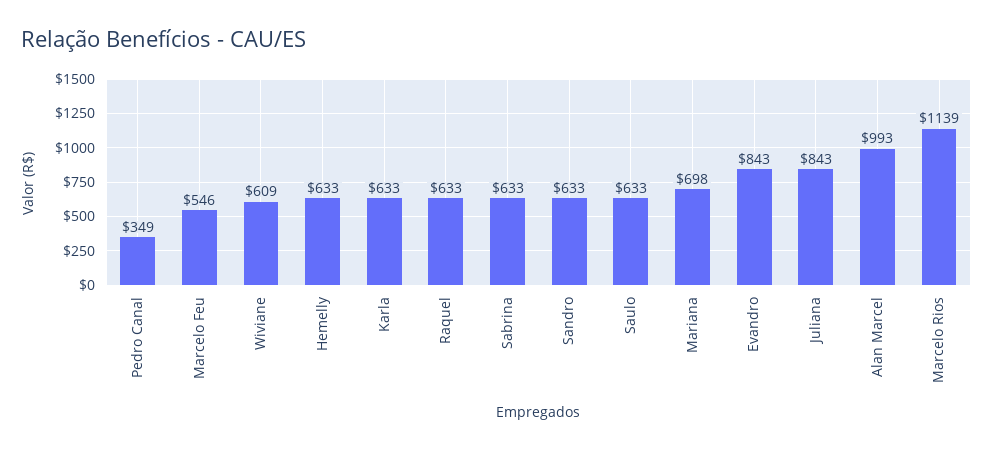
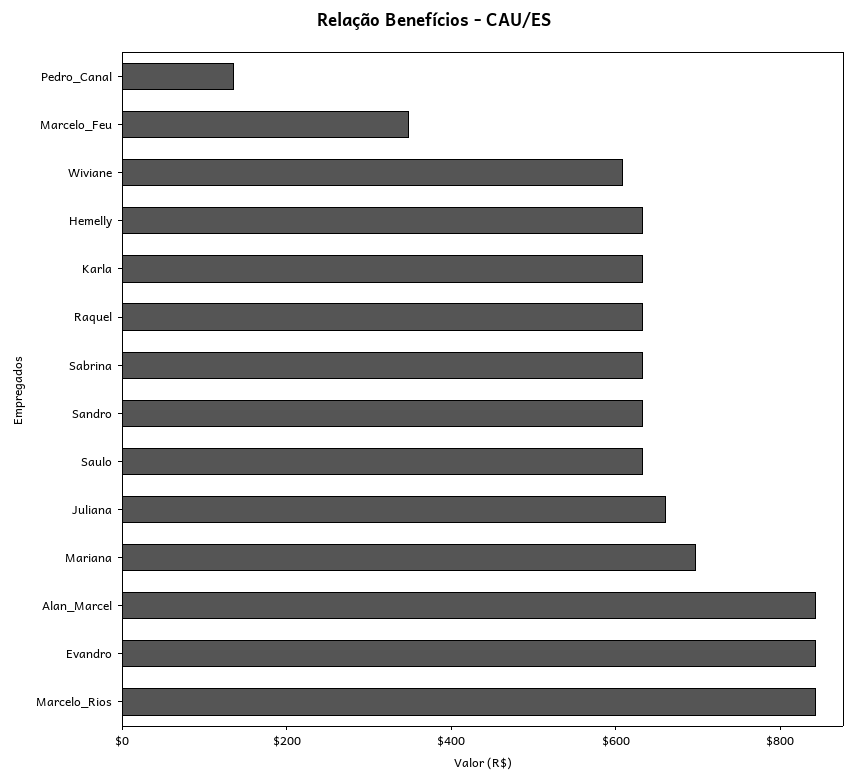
Pedro Canal: 349 -> 150
Marcelo Feu: 546 -> 350
Juliana: 843 -> 650
Alan Marcel: 993 -> 850
Marcelo Rios: 1139 -> 850

